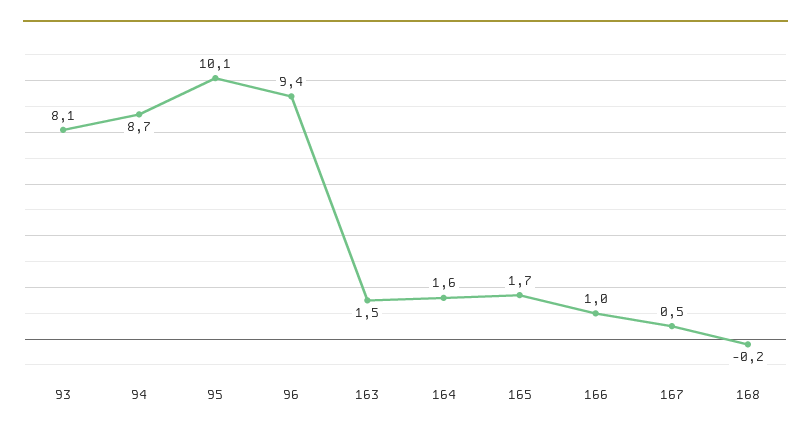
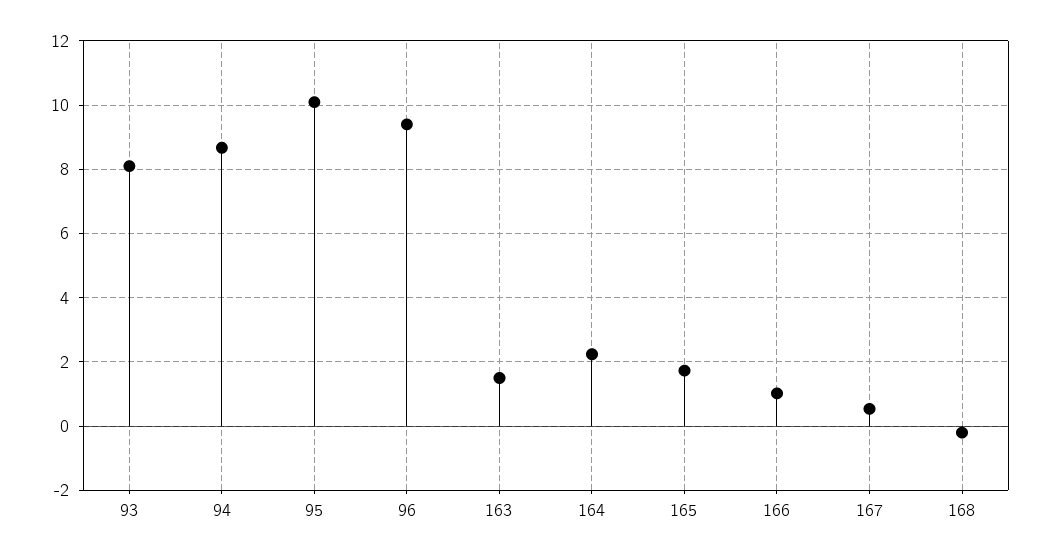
164: 1.6 -> 2.2

